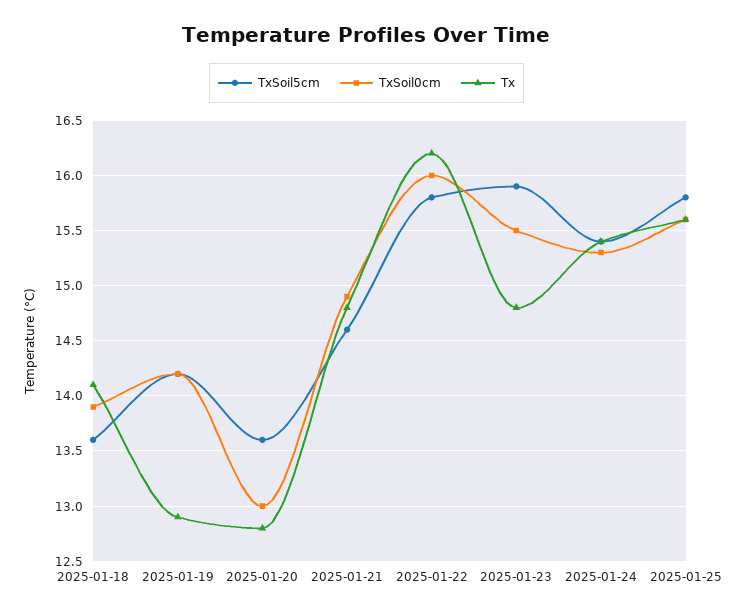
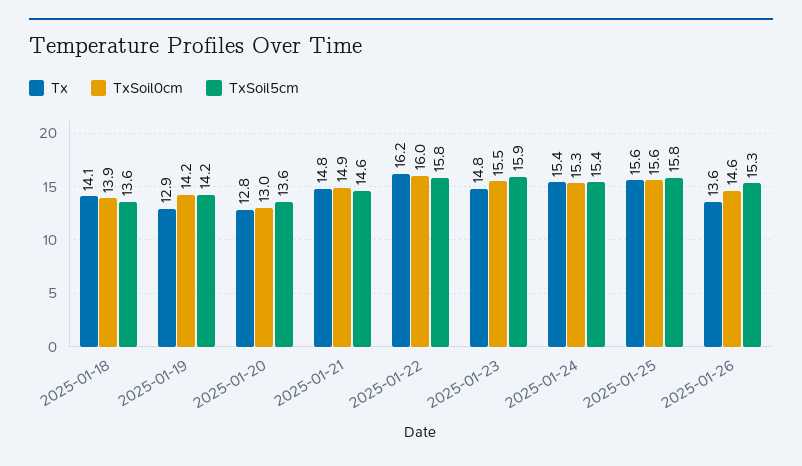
Tx, 2025-01-26: none -> 13.6
TxSoil0cm, 2025-01-26: none -> 14.6
TxSoil5cm, 2025-01-26: none -> 15.3

